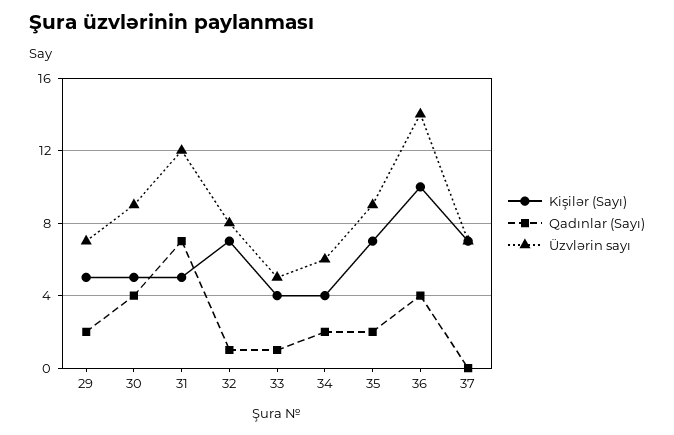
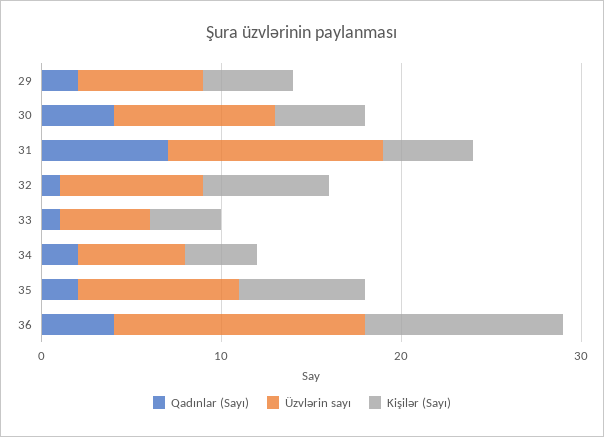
Kişilər (Sayı), 36: 10 -> 11
Kişilər (Sayı), 37: 7 -> none
Qadınlar (Sayı), 37: 0 -> none
Üzvlərin sayı, 37: 7 -> none

